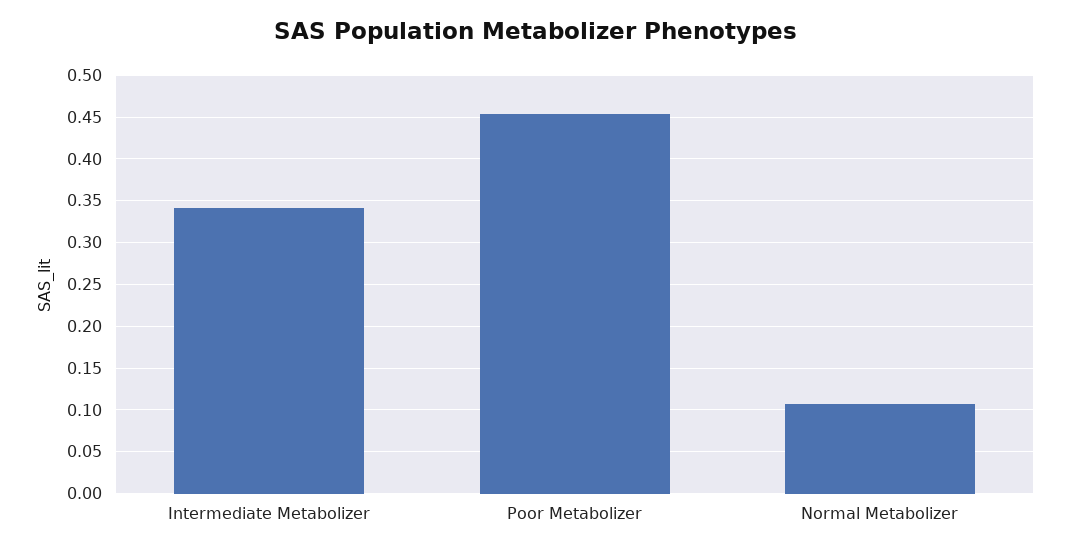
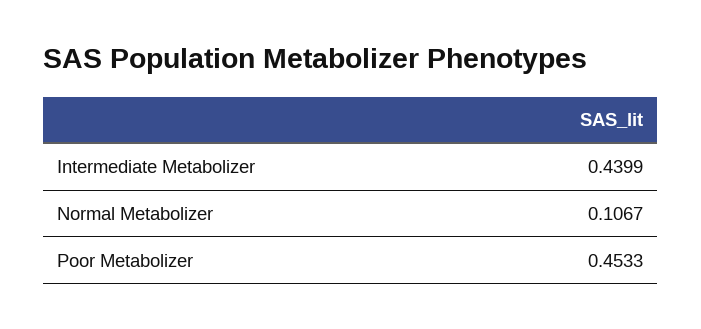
Intermediate Metabolizer: 0.34 -> 0.4399

